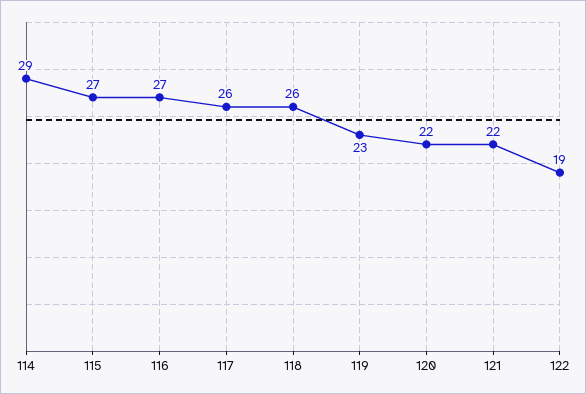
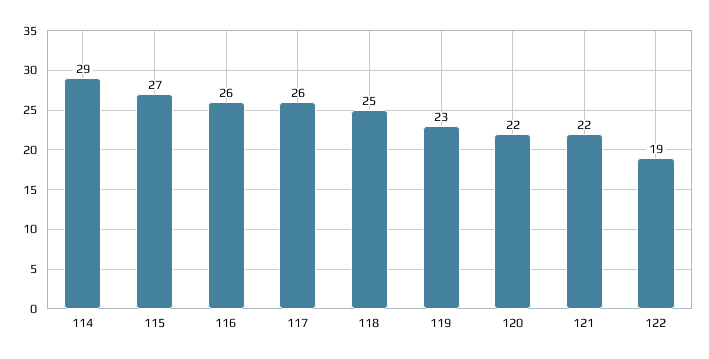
116: 27 -> 26
118: 26 -> 25

